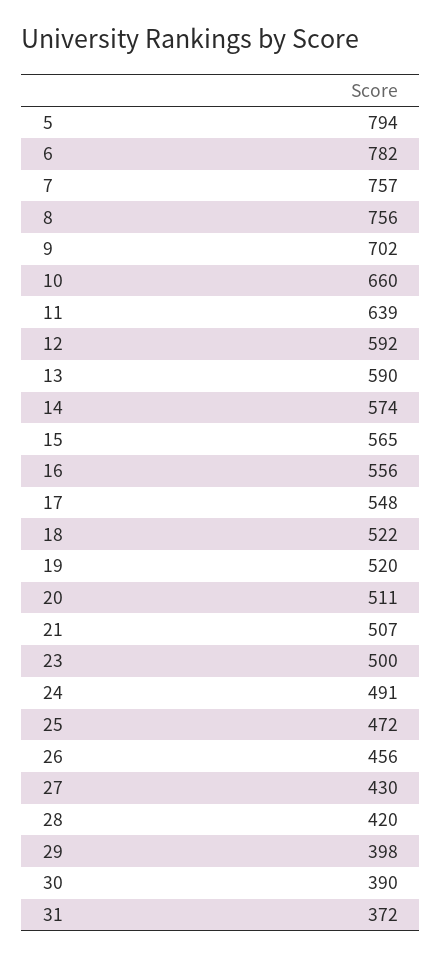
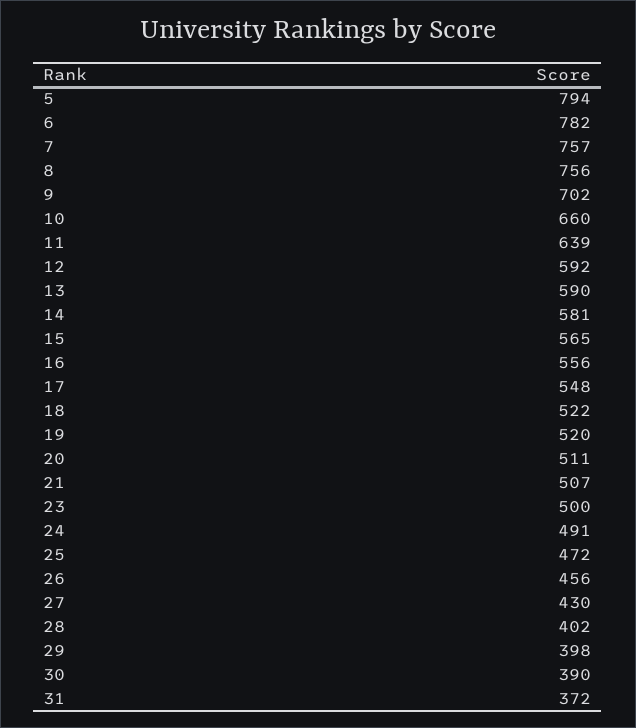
14: 574 -> 581
28: 420 -> 402

